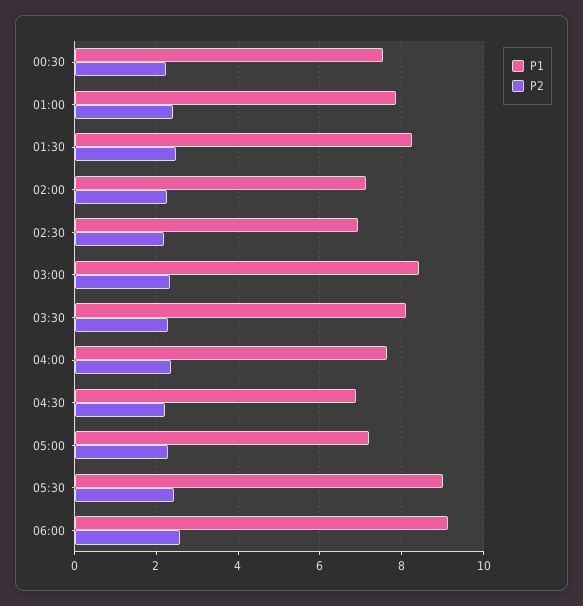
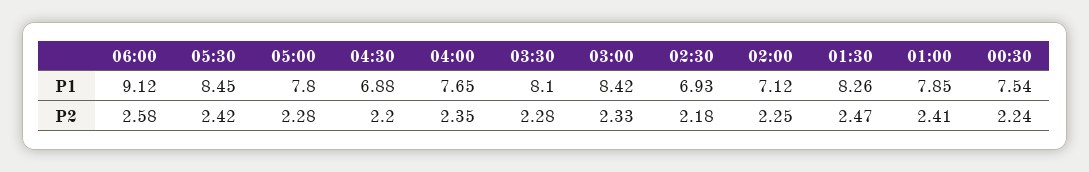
P1, 05:00: 7.2 -> 7.8
P1, 05:30: 9 -> 8.45

